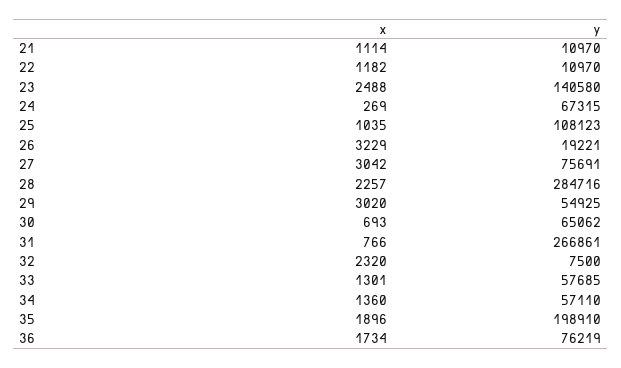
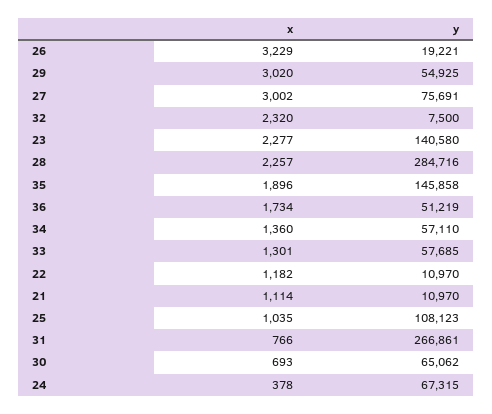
x, 23: 2488 -> 2277
x, 24: 269 -> 378
x, 27: 3042 -> 3002
y, 35: 198910 -> 145858
y, 36: 76219 -> 51219

